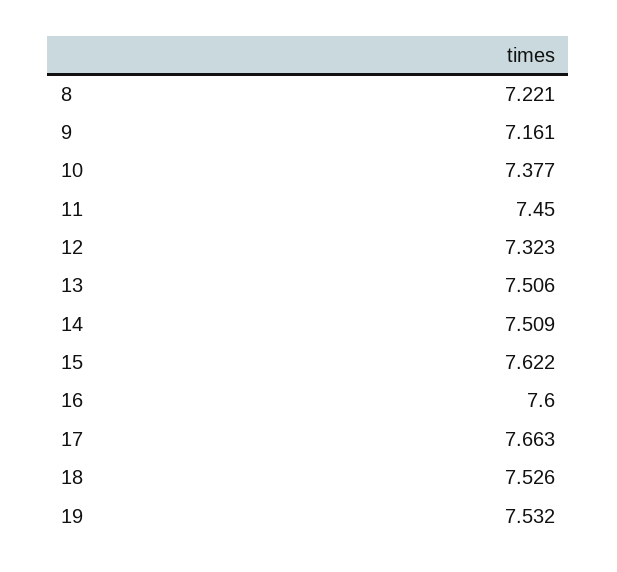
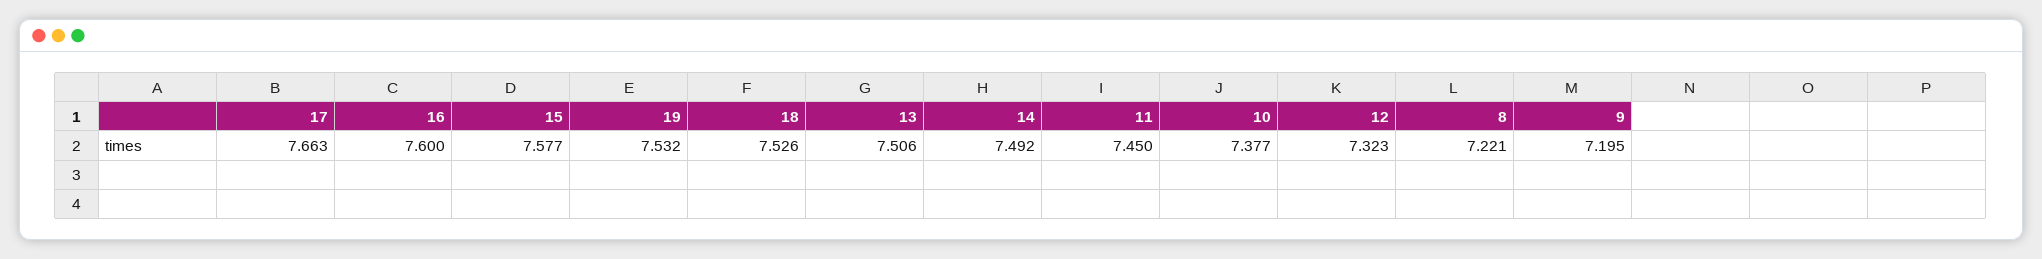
9: 7.161 -> 7.195
14: 7.509 -> 7.492
15: 7.622 -> 7.577

